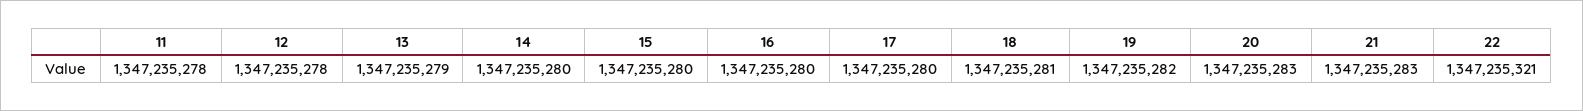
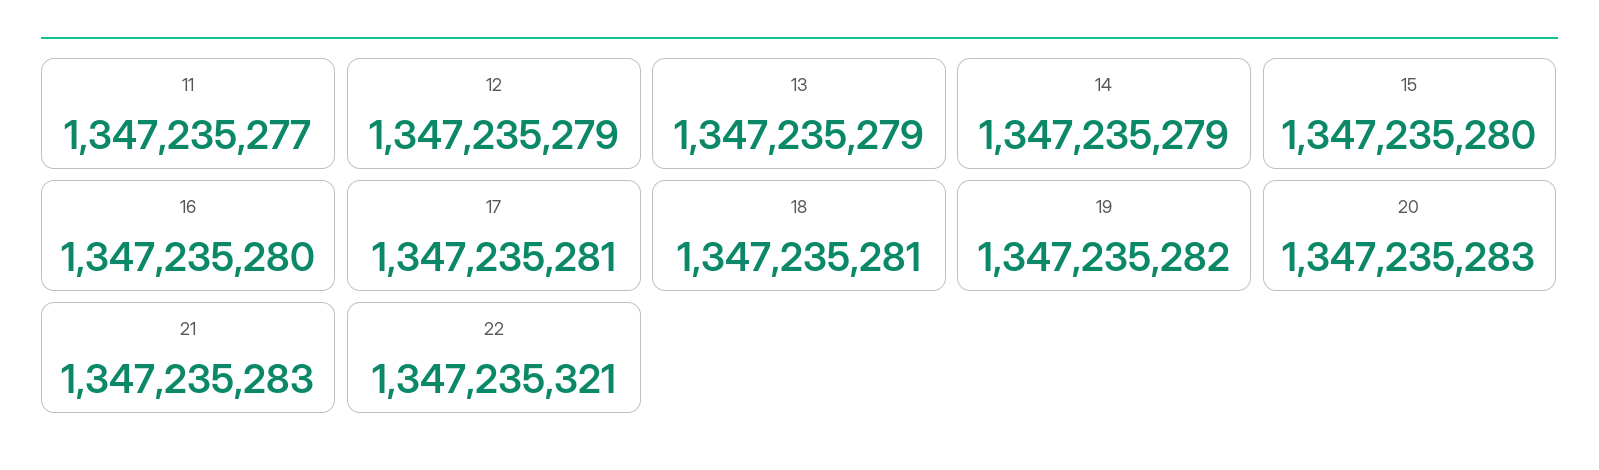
11: 1347235278 -> 1347235277
12: 1347235278 -> 1347235279
14: 1347235280 -> 1347235279
17: 1347235280 -> 1347235281

